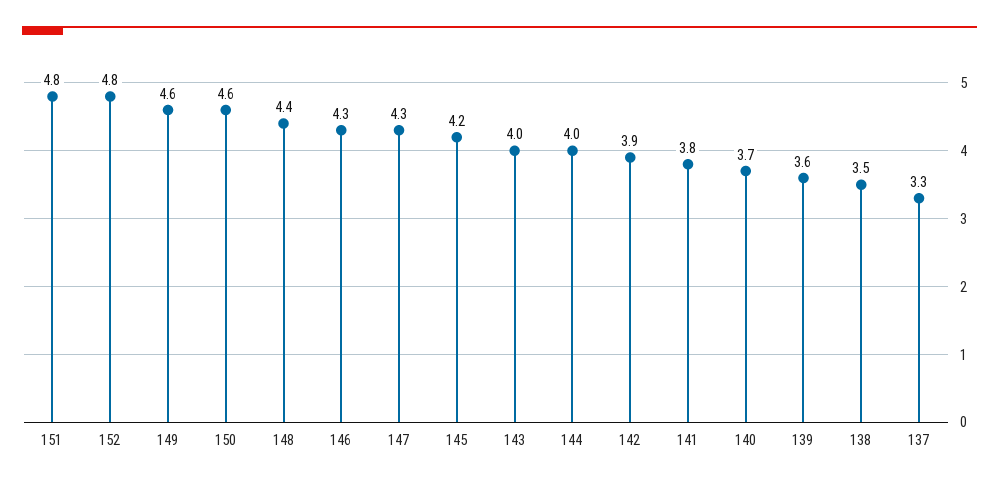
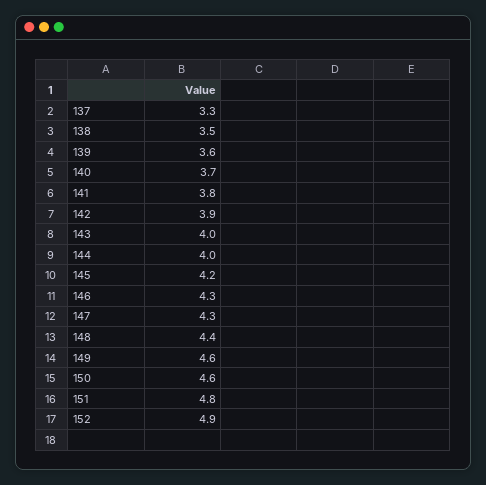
152: 4.8 -> 4.9

